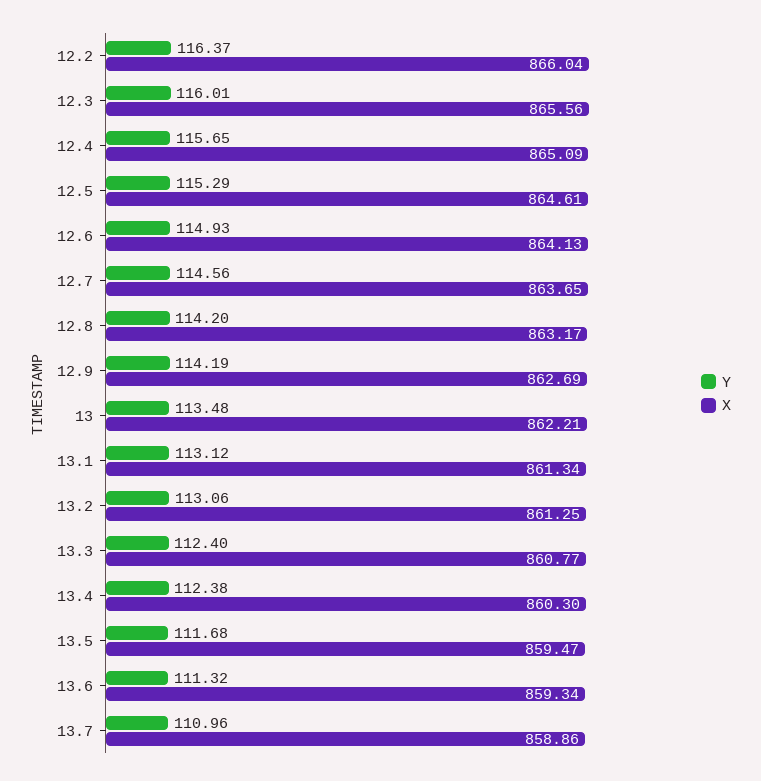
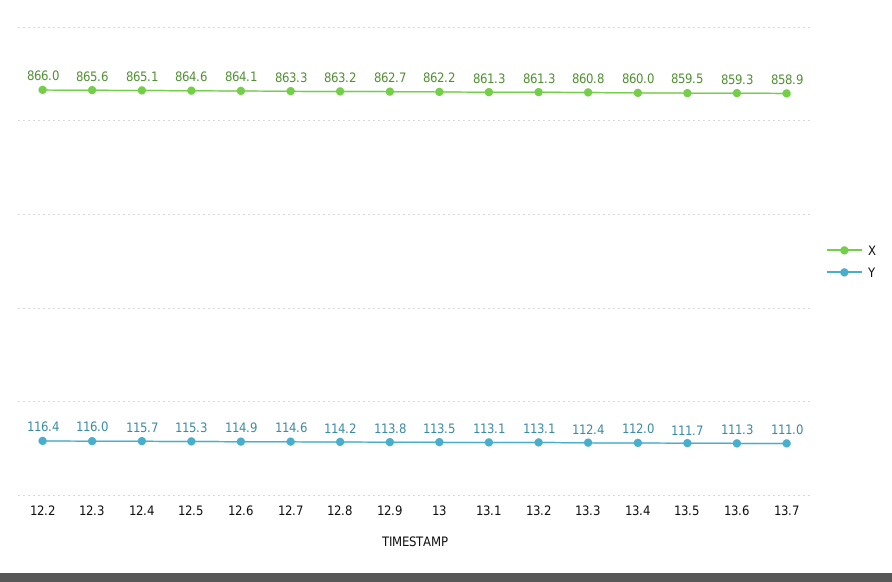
X, 12.7: 863.65 -> 863.3
Y, 12.9: 114.19 -> 113.8
Y, 13.4: 112.38 -> 112
X, 13.4: 860.3 -> 860

